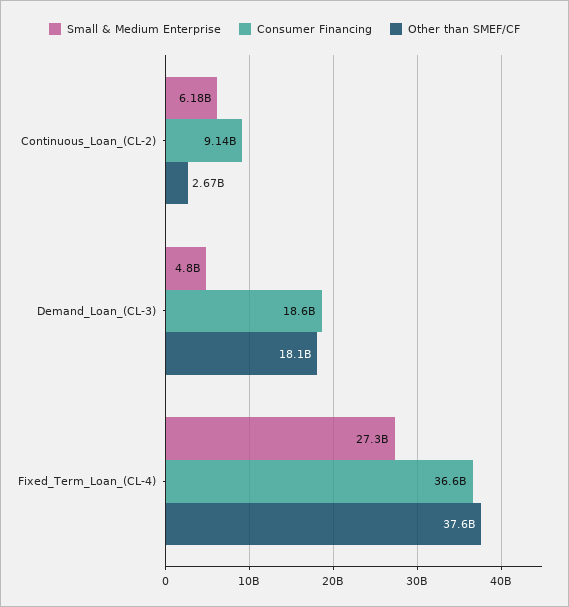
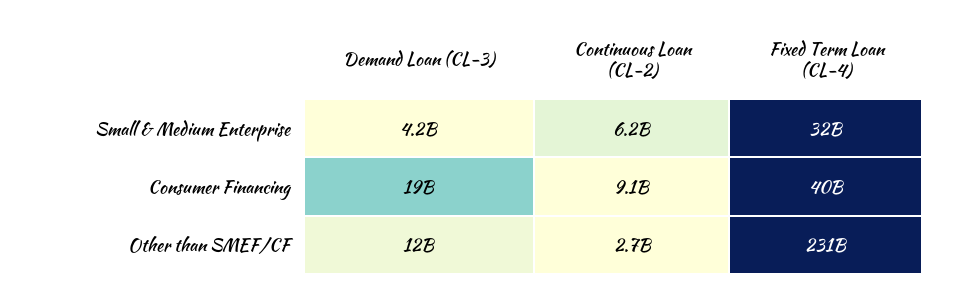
Small & Medium Enterprise, Demand_Loan_(CL-3): 4800000000 -> 4200000000
Other than SMEF/CF, Demand_Loan_(CL-3): 18100000000 -> 12000000000
Small & Medium Enterprise, Fixed_Term_Loan_(CL-4): 27300000000 -> 32000000000
Consumer Financing, Fixed_Term_Loan_(CL-4): 36600000000 -> 40000000000
Other than SMEF/CF, Fixed_Term_Loan_(CL-4): 37600000000 -> 231000000000

